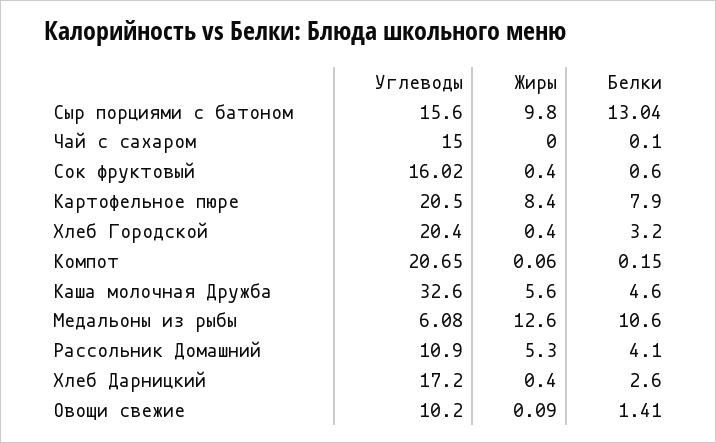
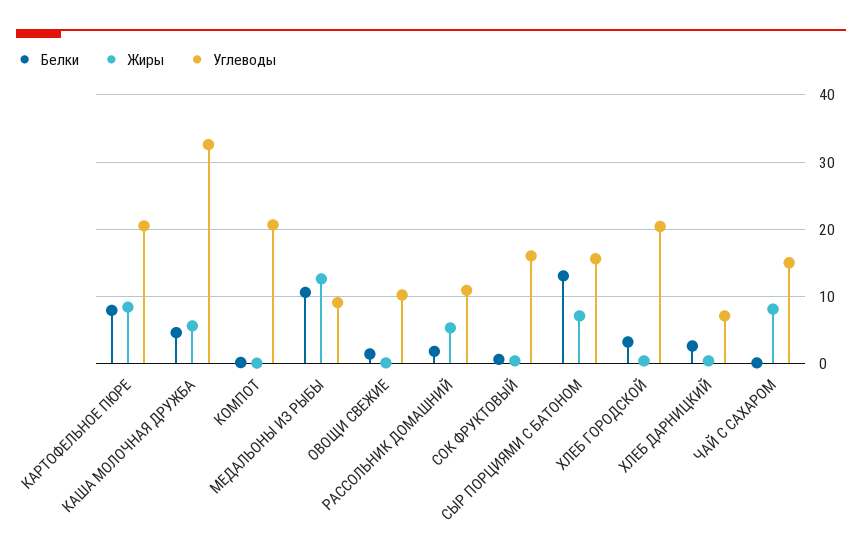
Жиры, Сыр порциями с батоном: 9.8 -> 7
Жиры, Чай с сахаром: 0 -> 8
Углеводы, Медальоны из рыбы: 6.08 -> 9
Белки, Рассольник Домашний: 4.1 -> 2
Углеводы, Хлеб Дарницкий: 17.2 -> 7

